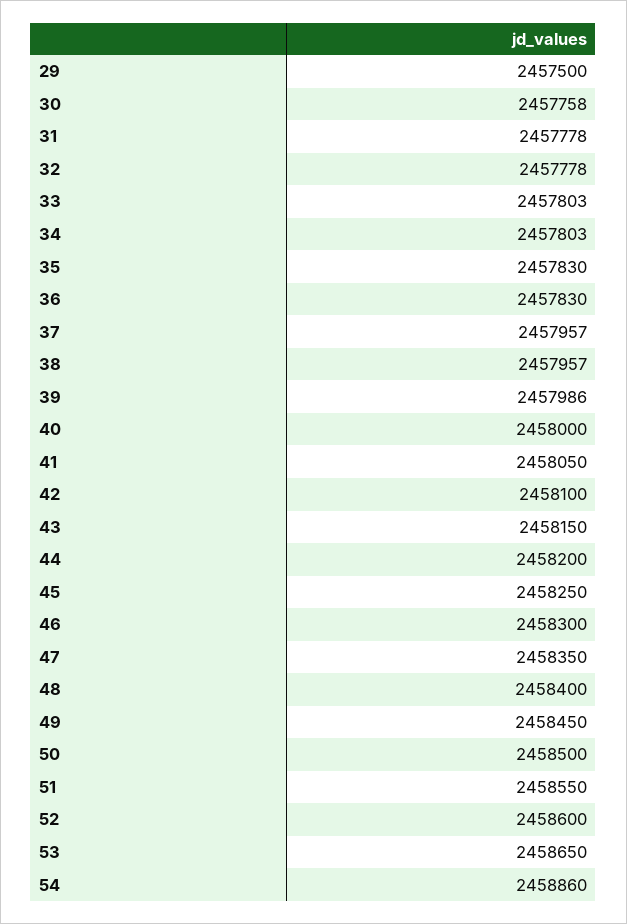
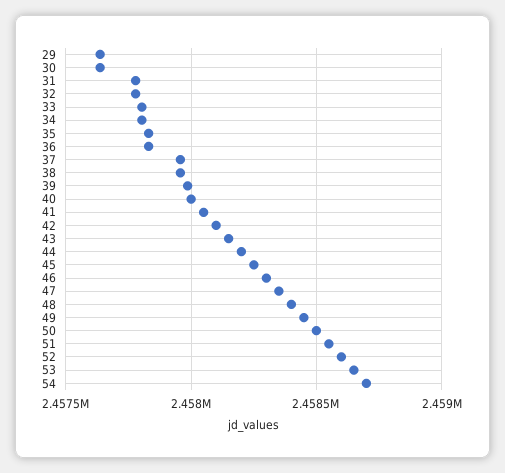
29: 2457500 -> 2457650
30: 2457758 -> 2457650
54: 2458860 -> 2458700

